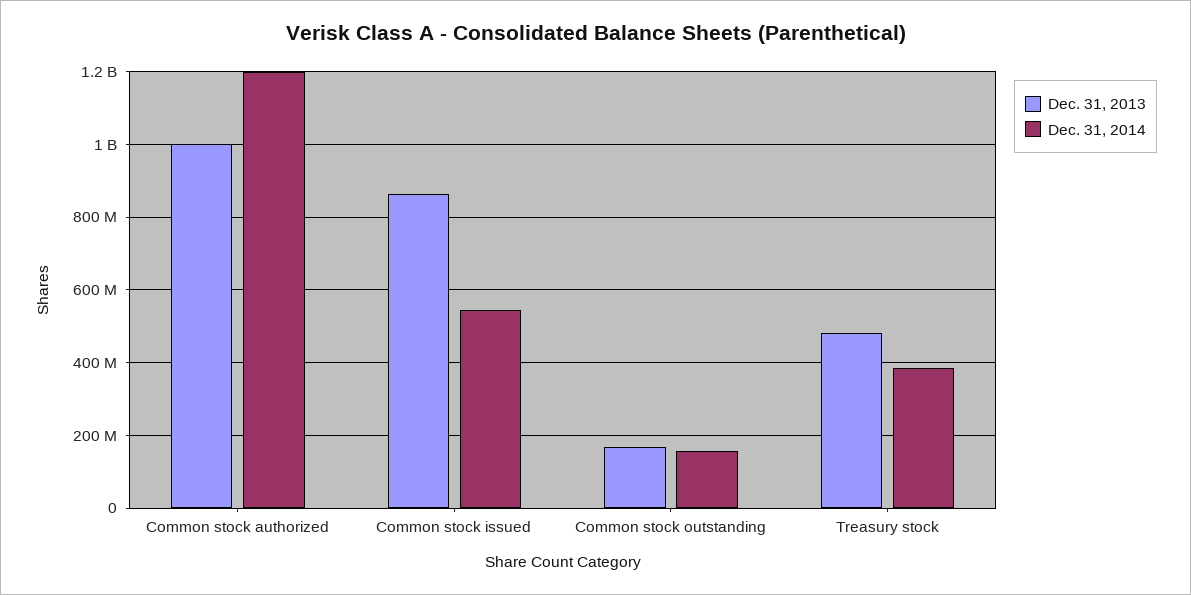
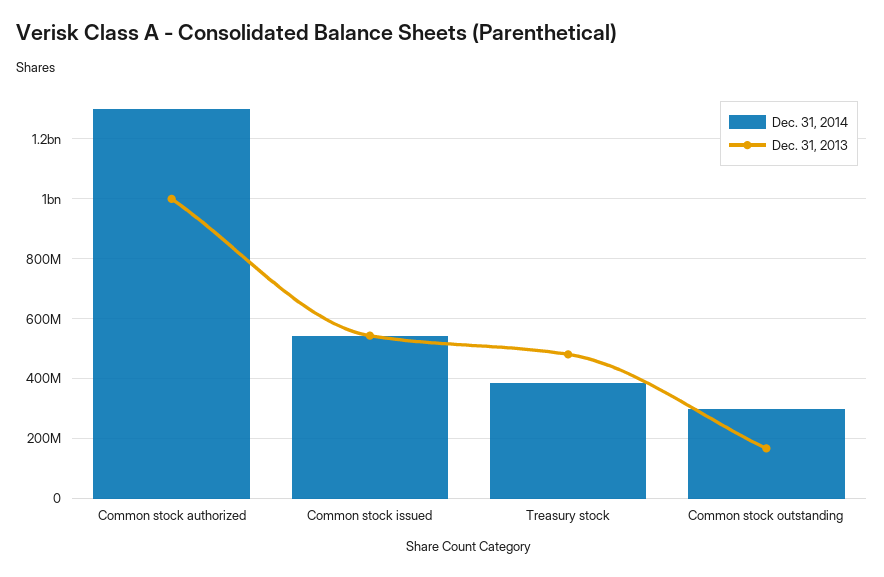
Dec. 31, 2014, Common stock authorized: 1200000000 -> 1300000000
Dec. 31, 2013, Common stock issued: 860000000 -> 550000000
Dec. 31, 2014, Common stock outstanding: 160000000 -> 300000000

